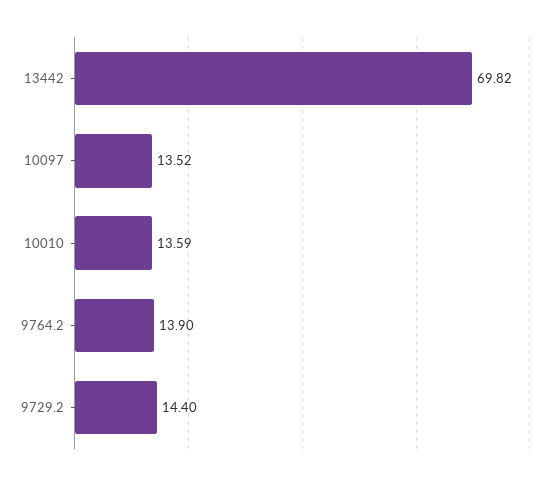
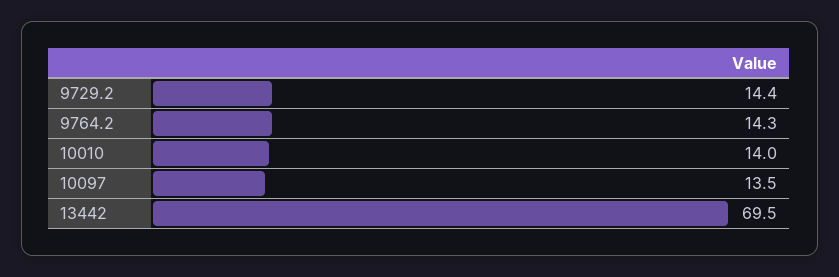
13442: 69.82 -> 69.5
10010: 13.59 -> 14
9764.2: 13.9 -> 14.3

